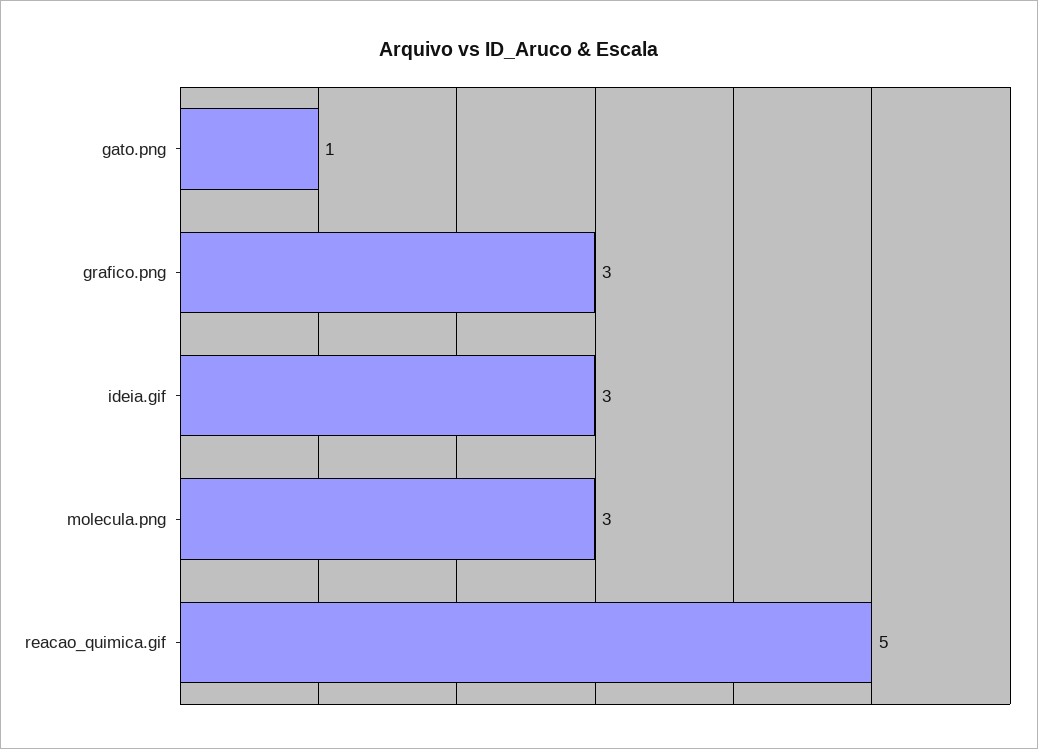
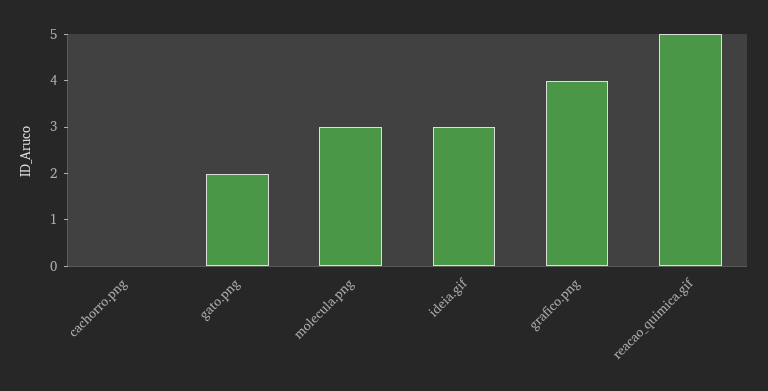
gato.png: 1 -> 2
grafico.png: 3 -> 4
cachorro.png: none -> 0

